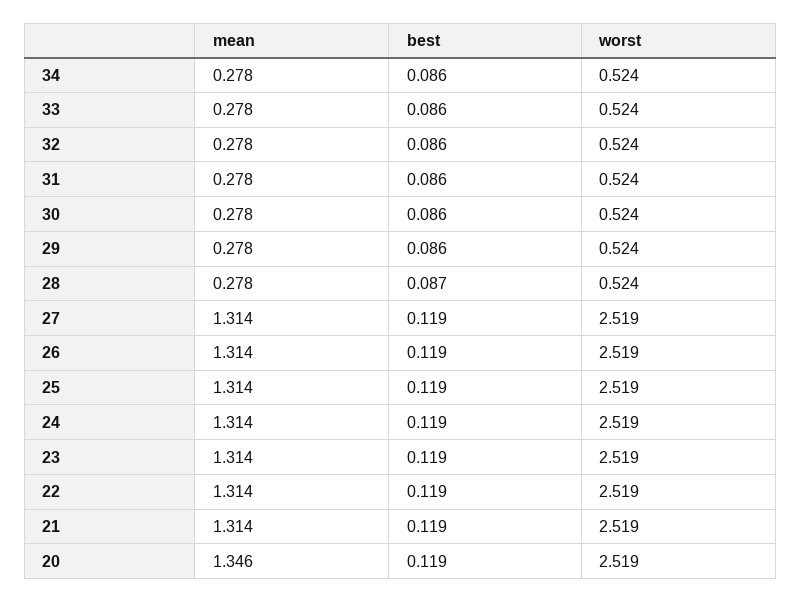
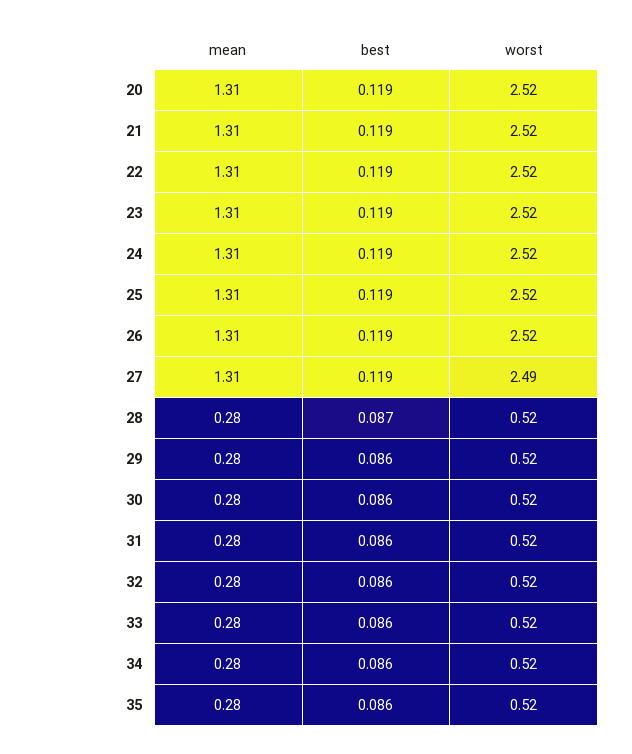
worst, 27: 2.519 -> 2.49
mean, 20: 1.346 -> 1.31
mean, 35: none -> 0.28
best, 35: none -> 0.086
worst, 35: none -> 0.52

